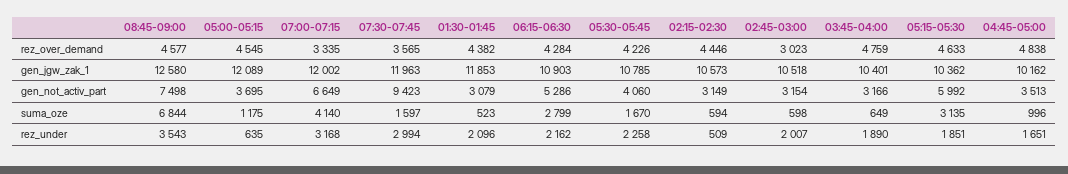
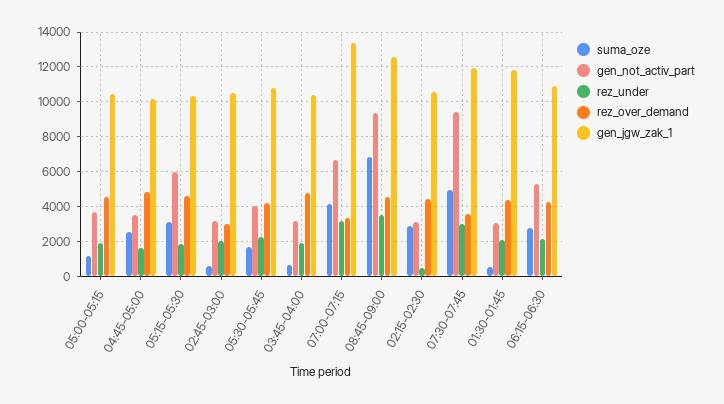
gen_jgw_zak_1, 05:00-05:15: 12089 -> 10500
gen_jgw_zak_1, 07:00-07:15: 12002 -> 13500
gen_not_activ_part, 08:45-09:00: 7498 -> 9500
suma_oze, 07:30-07:45: 1597 -> 5000
suma_oze, 02:15-02:30: 594 -> 3000
suma_oze, 04:45-05:00: 996 -> 2500
rez_under, 05:00-05:15: 635 -> 2000

